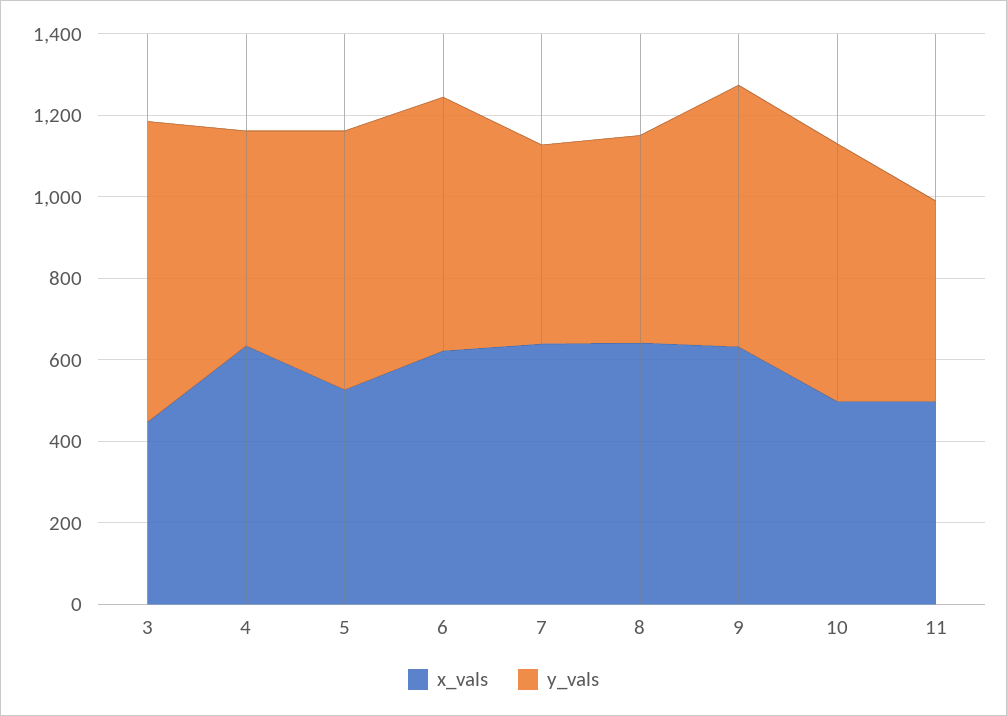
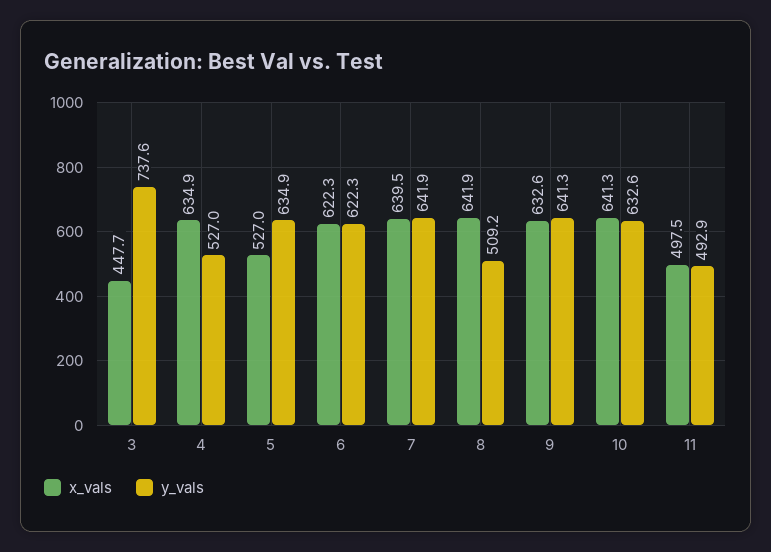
y_vals, 7: 500 -> 641.9
x_vals, 10: 500 -> 641.3

